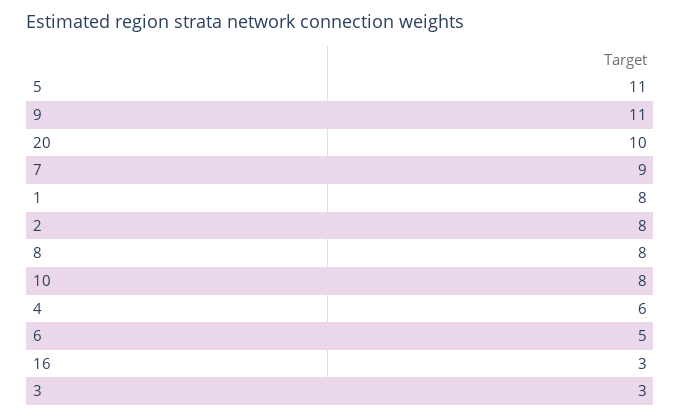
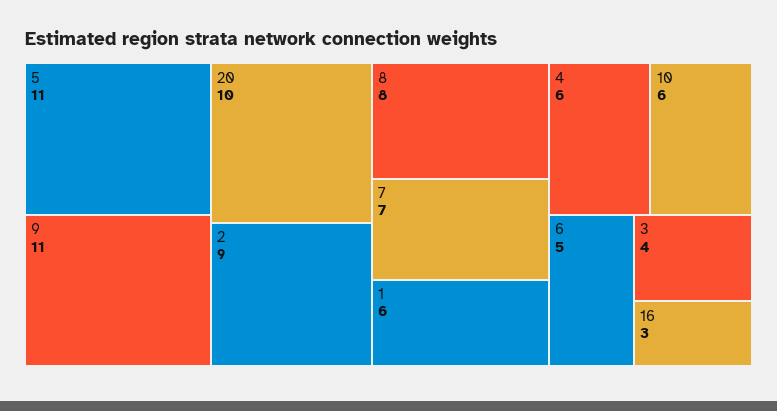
7: 9 -> 7
1: 8 -> 6
2: 8 -> 9
10: 8 -> 6
3: 3 -> 4

